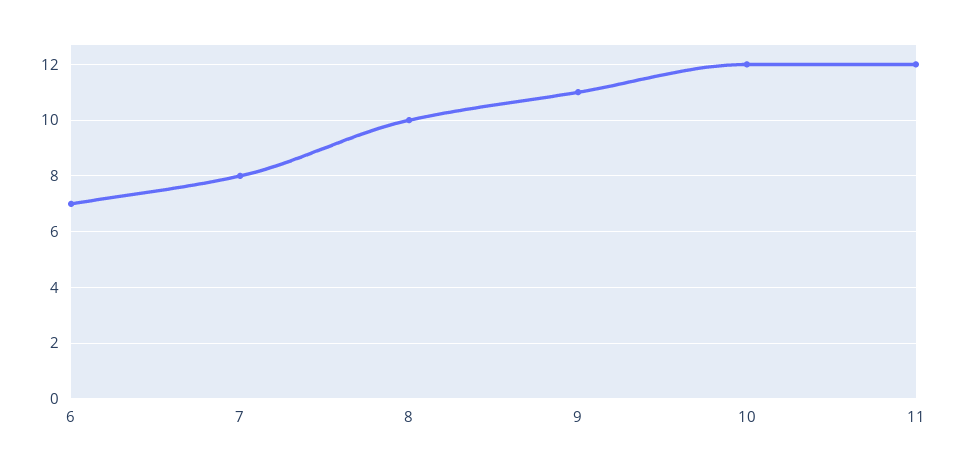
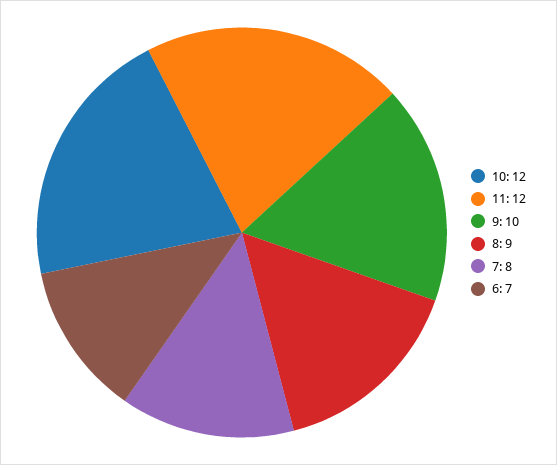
8: 10 -> 9
9: 11 -> 10

